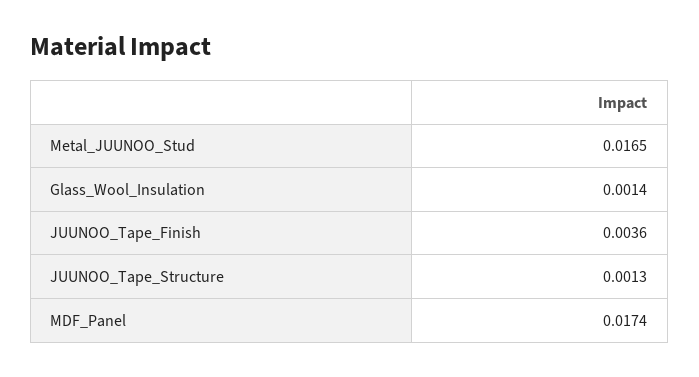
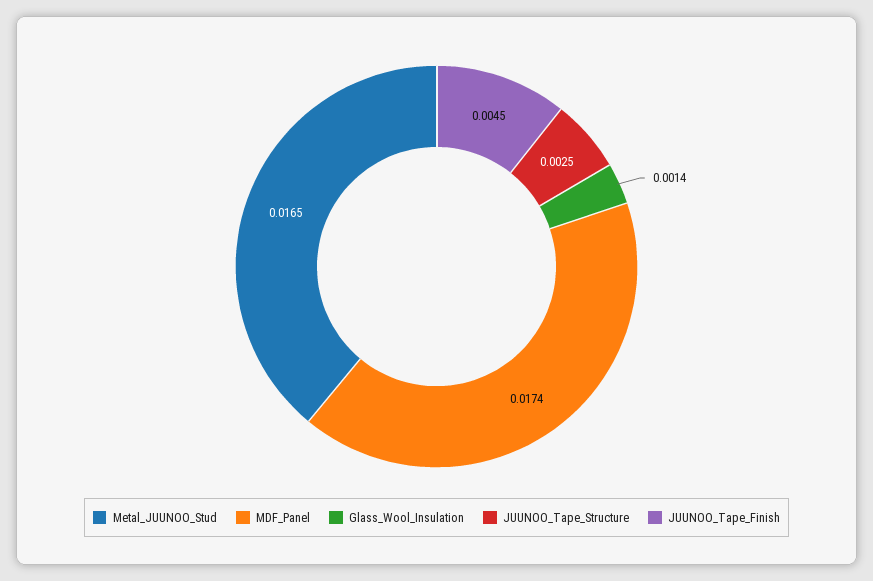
JUUNOO_Tape_Finish: 0.0036 -> 0.0045
JUUNOO_Tape_Structure: 0.0013 -> 0.0025

